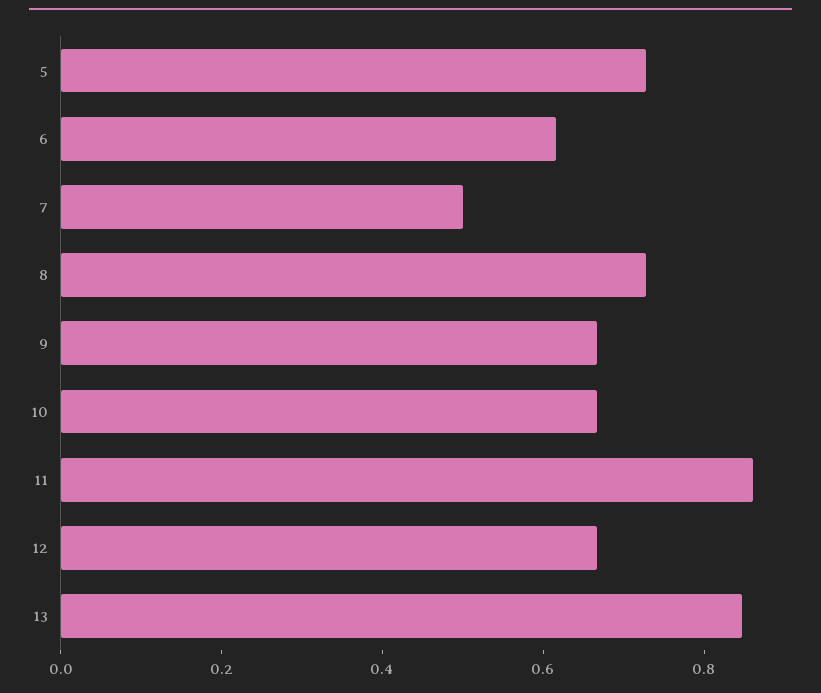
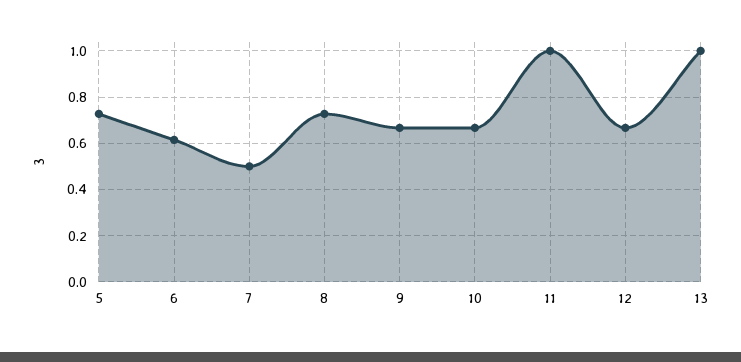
11: 0.85 -> 1
13: 0.85 -> 1

